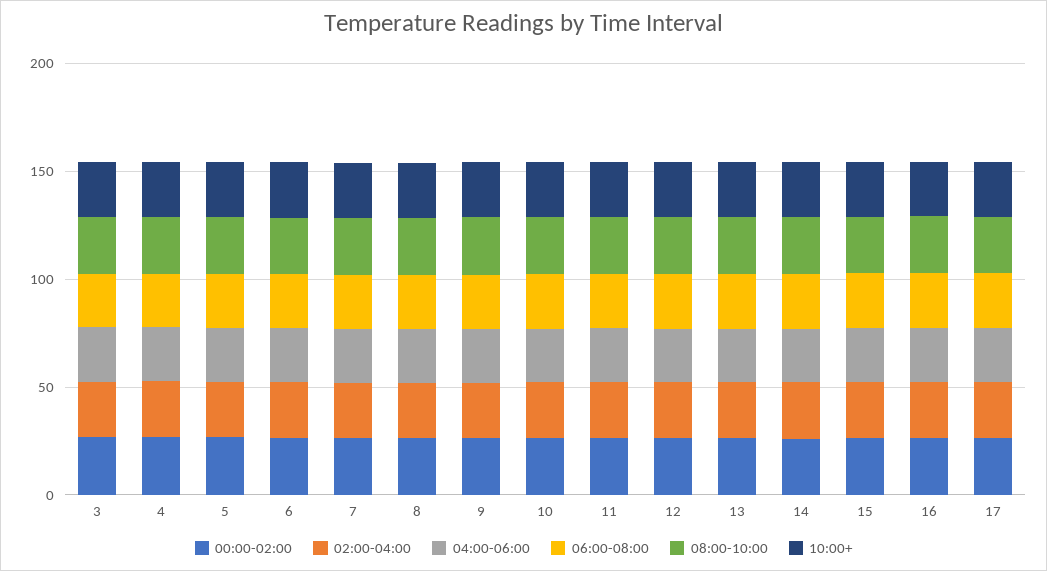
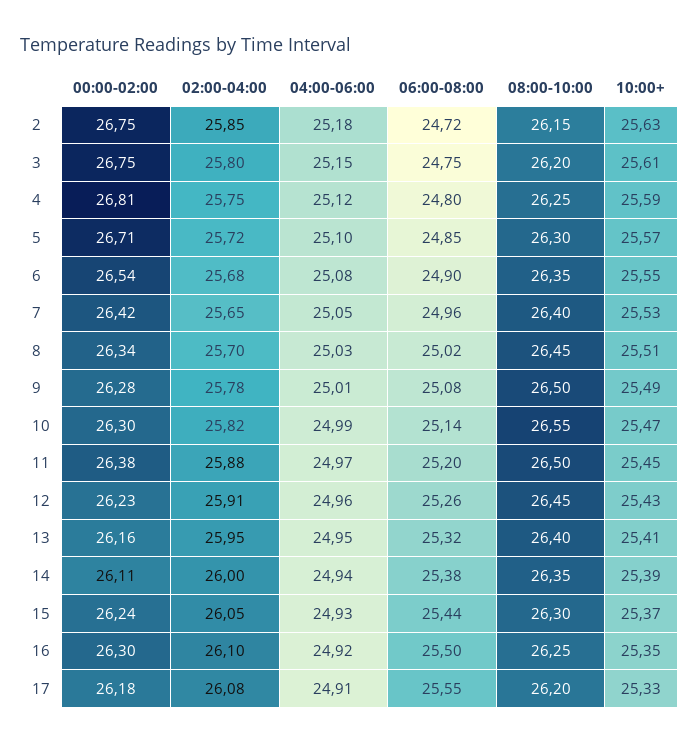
00:00-02:00, 2: none -> 26.75
02:00-04:00, 2: none -> 25.85
04:00-06:00, 2: none -> 25.18
06:00-08:00, 2: none -> 24.72
08:00-10:00, 2: none -> 26.15
10:00+, 2: none -> 25.63

